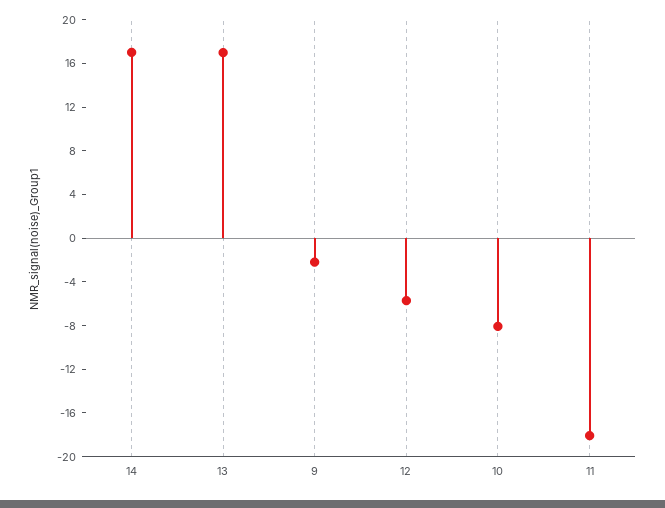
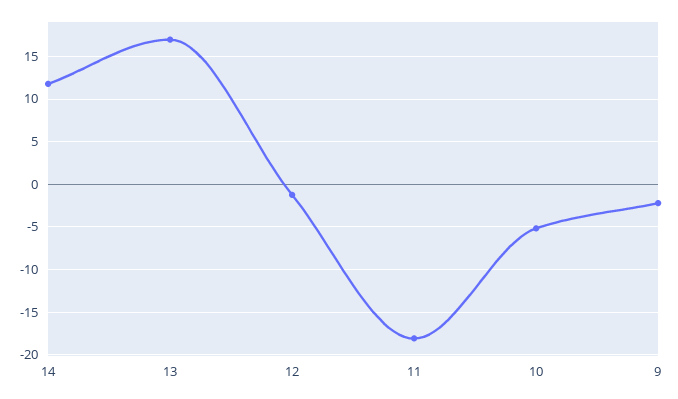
14: 17 -> 12
12: -6 -> -1
10: -8 -> -5

